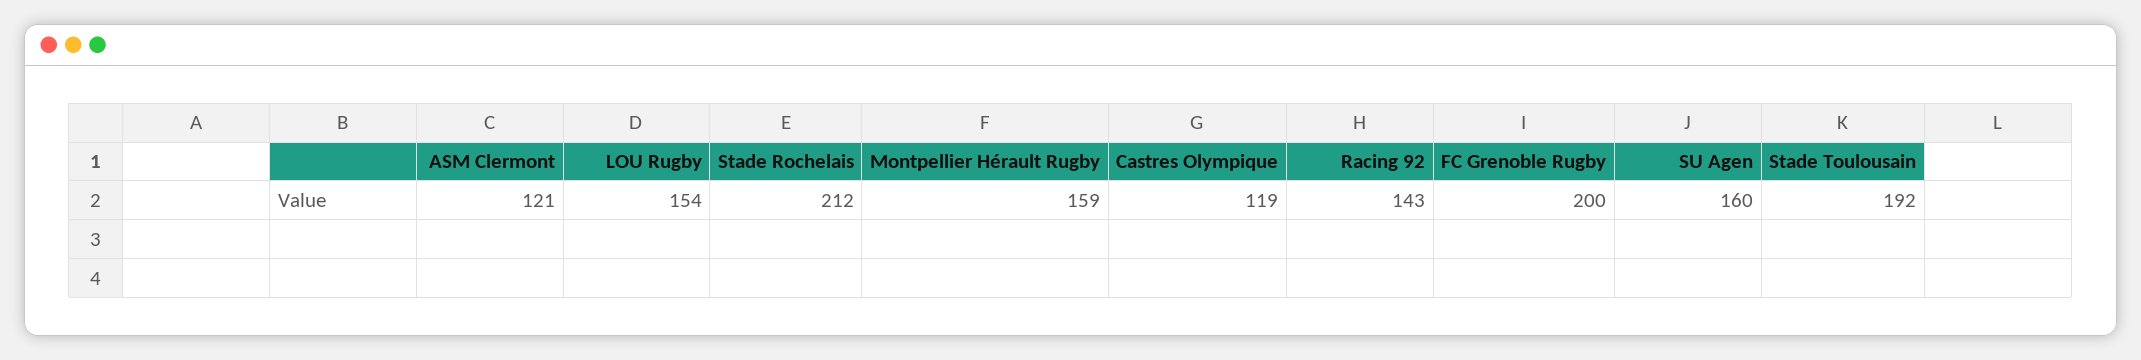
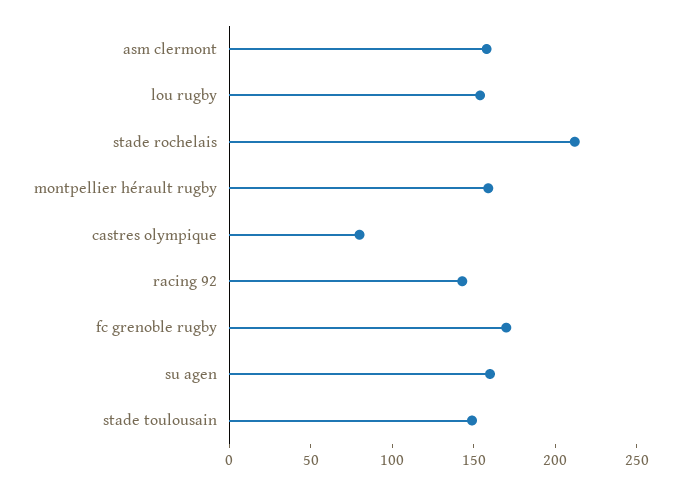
ASM Clermont: 121 -> 160
Castres Olympique: 119 -> 80
FC Grenoble Rugby: 200 -> 170
Stade Toulousain: 192 -> 150

